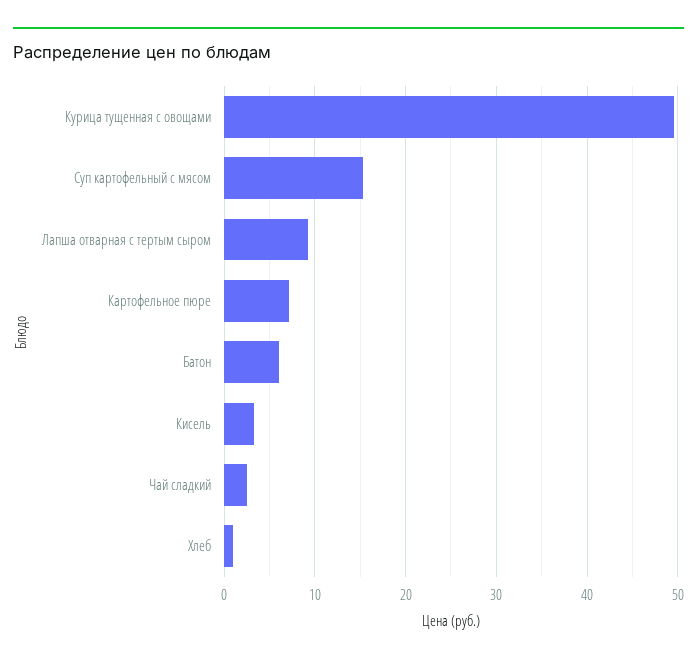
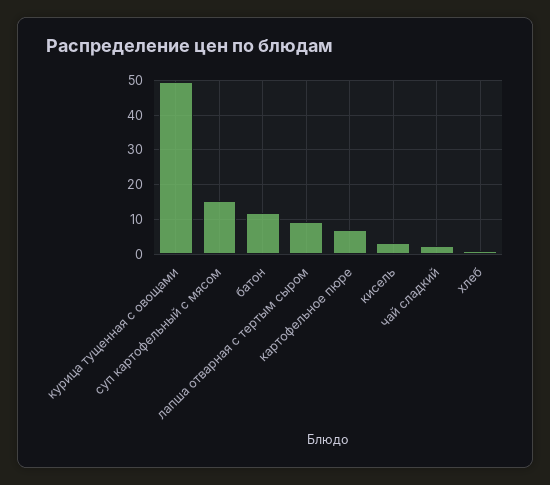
Батон: 6 -> 12

